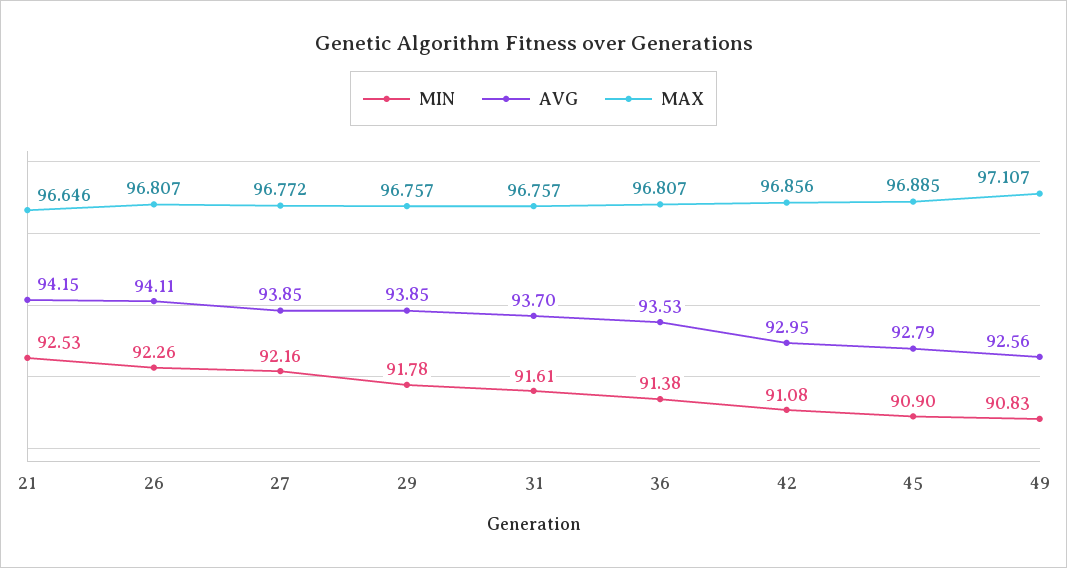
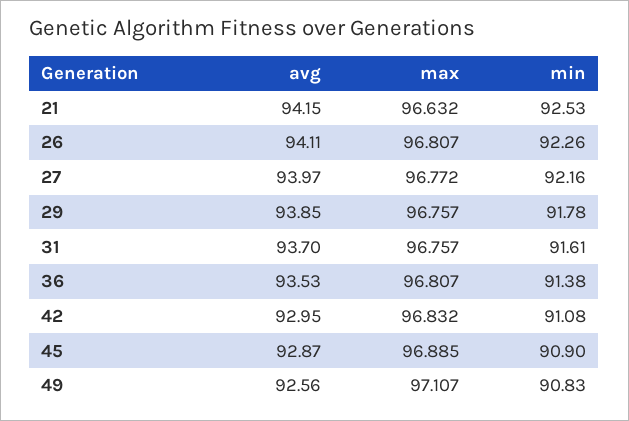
MAX, 21: 96.646 -> 96.632
AVG, 27: 93.85 -> 93.97
MAX, 42: 96.856 -> 96.832
AVG, 45: 92.79 -> 92.87

